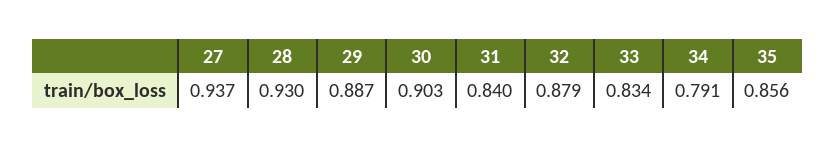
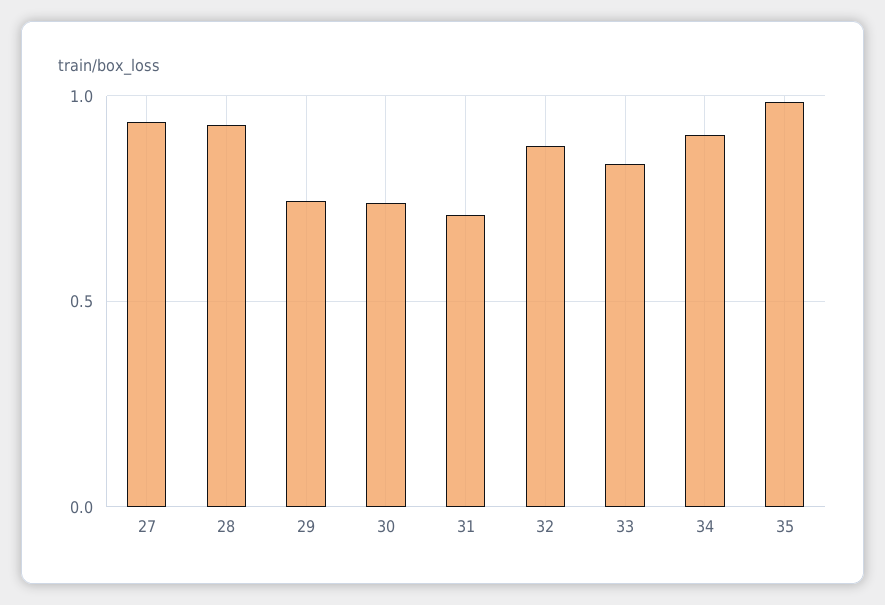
29: 0.887 -> 0.75
30: 0.903 -> 0.75
31: 0.84 -> 0.7
34: 0.791 -> 0.9
35: 0.856 -> 1

